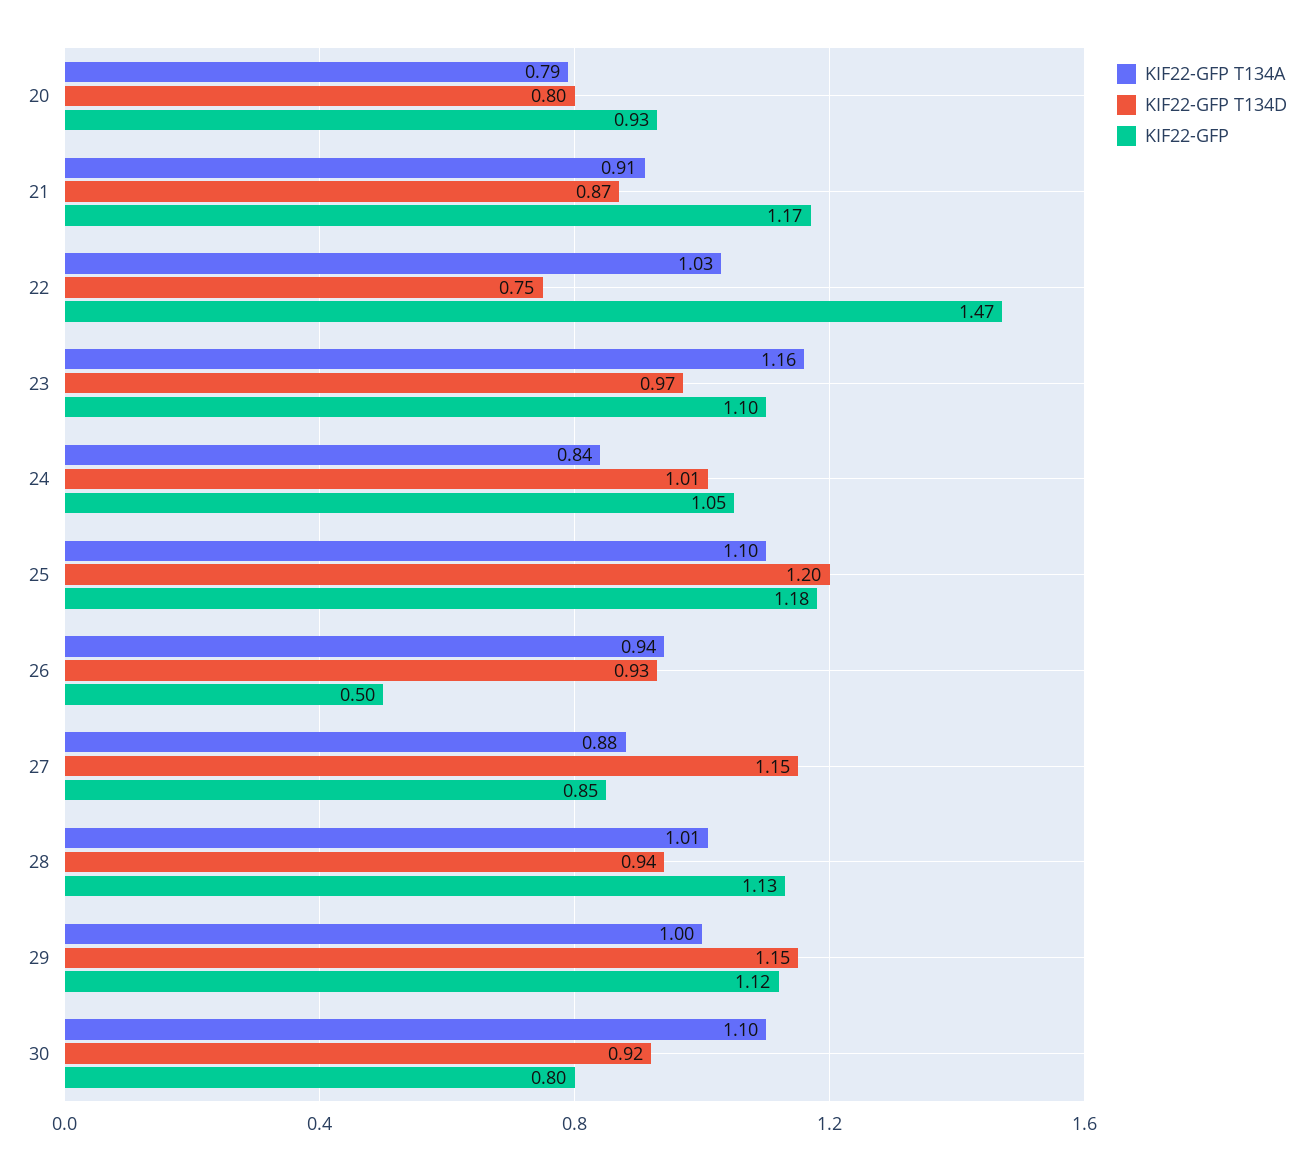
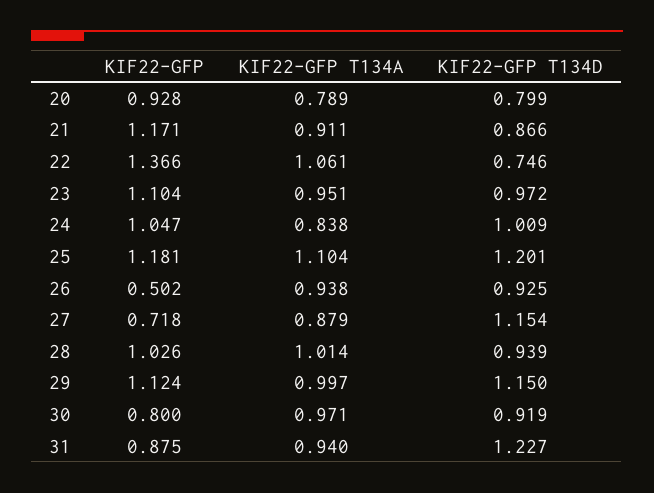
KIF22-GFP T134A, 22: 1.03 -> 1.061
KIF22-GFP, 22: 1.47 -> 1.366
KIF22-GFP T134A, 23: 1.16 -> 0.951
KIF22-GFP, 27: 0.85 -> 0.718
KIF22-GFP, 28: 1.13 -> 1.026
KIF22-GFP T134A, 30: 1.1 -> 0.971
KIF22-GFP, 31: none -> 0.875
KIF22-GFP T134A, 31: none -> 0.94
KIF22-GFP T134D, 31: none -> 1.227

